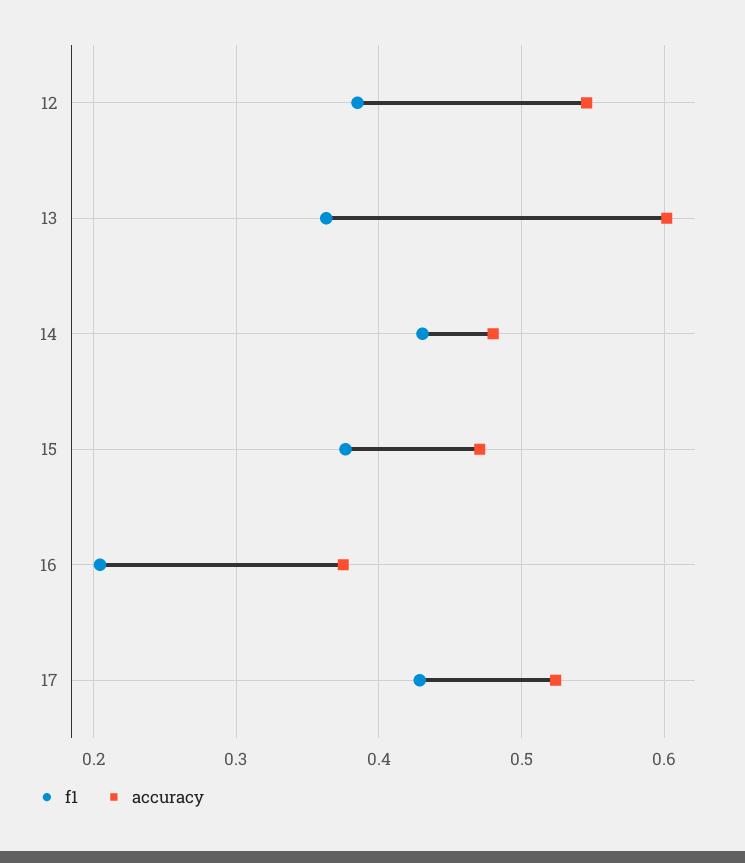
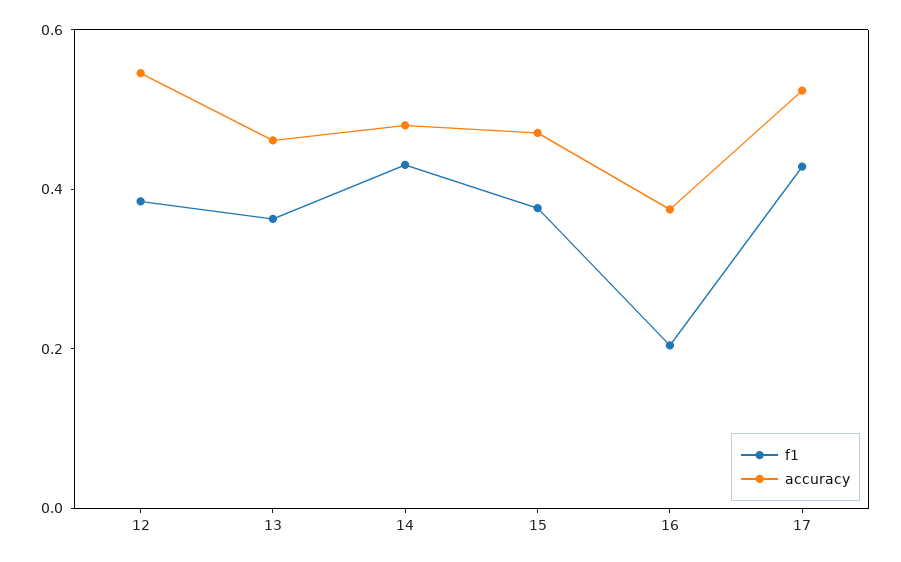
accuracy, 13: 0.6 -> 0.45

